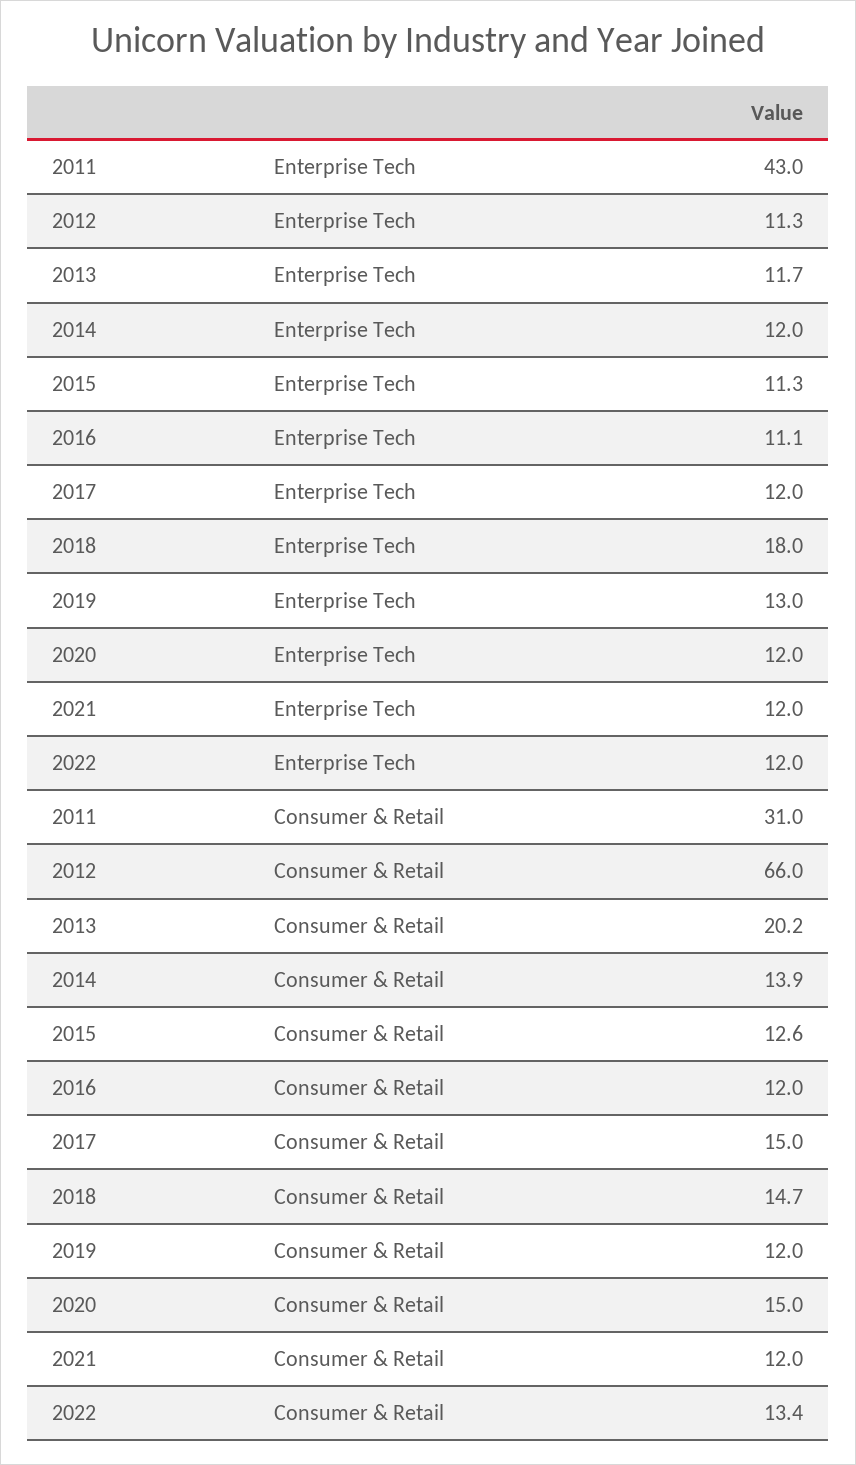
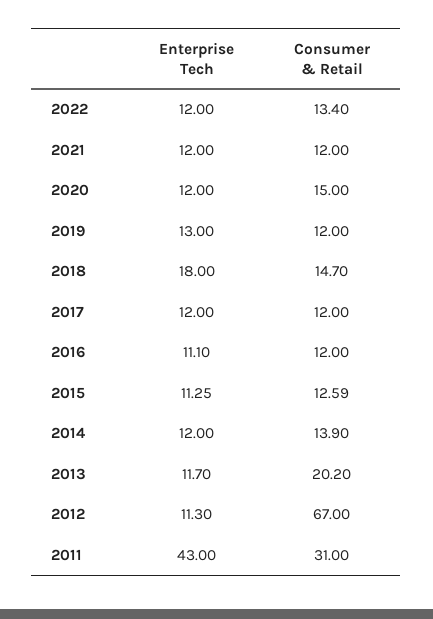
2012, Consumer & Retail: 66 -> 67
2017, Consumer & Retail: 15 -> 12

